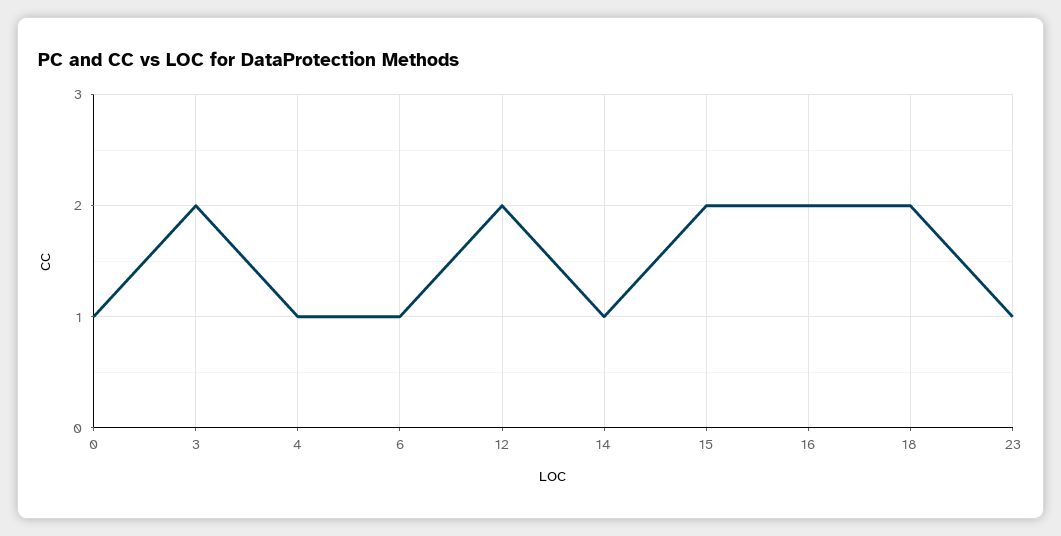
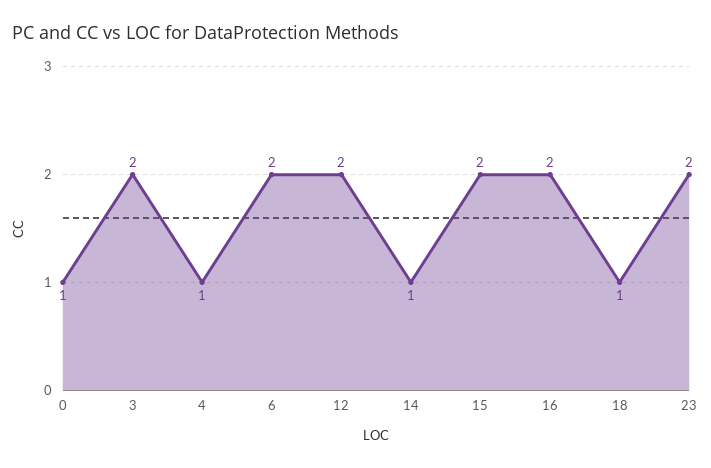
6: 1 -> 2
18: 2 -> 1
23: 1 -> 2

